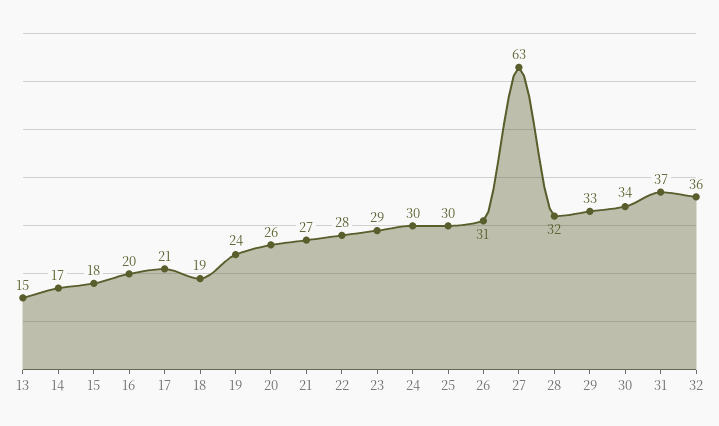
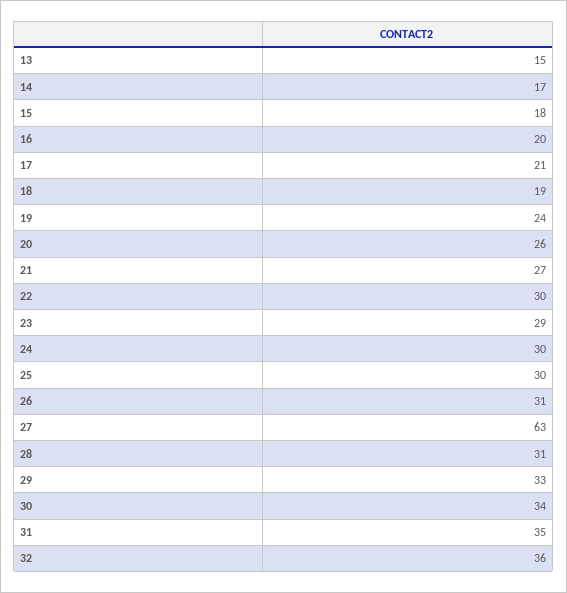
22: 28 -> 30
28: 32 -> 31
31: 37 -> 35

